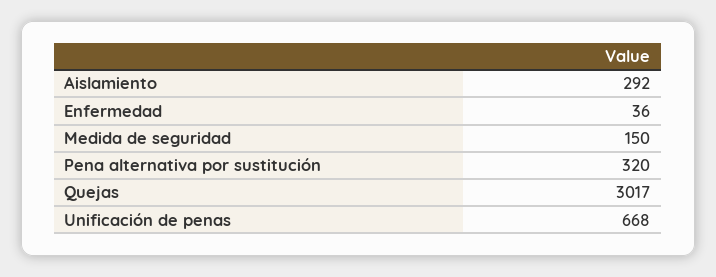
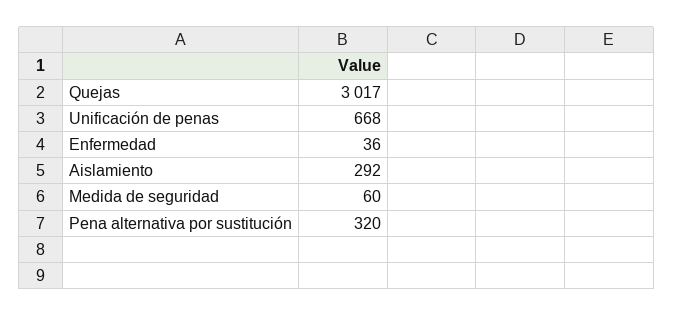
Medida de seguridad: 150 -> 60

